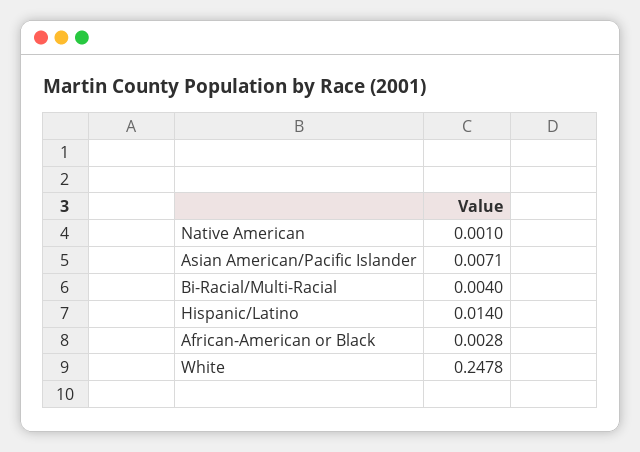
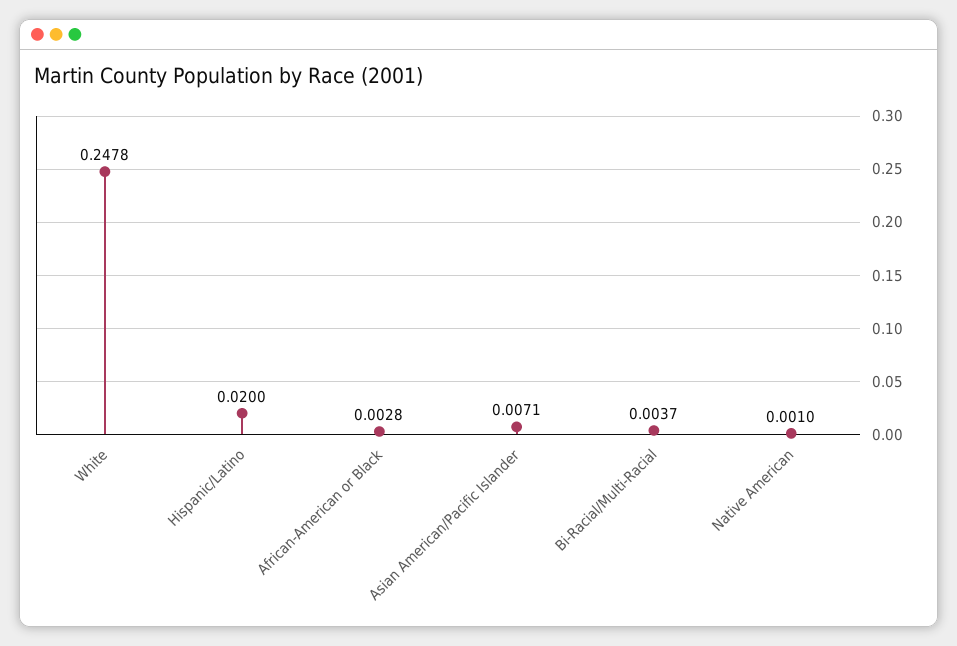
Bi-Racial/Multi-Racial: 0.004 -> 0.0037
Hispanic/Latino: 0.014 -> 0.02

